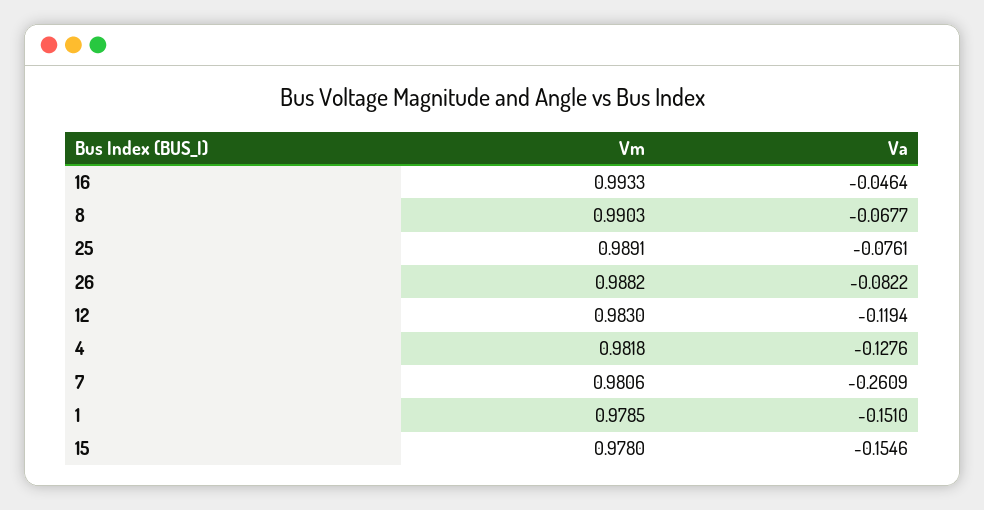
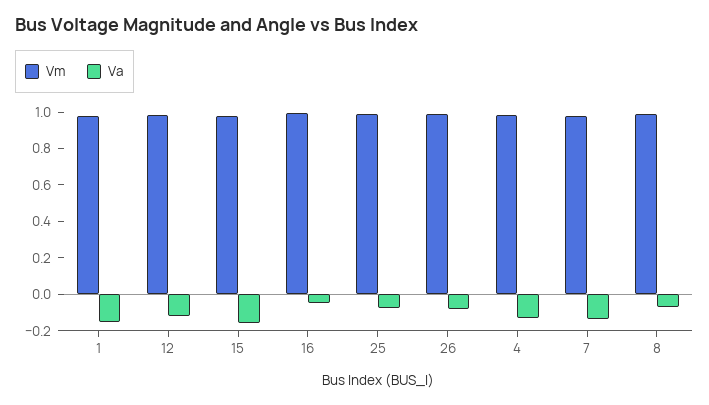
Va, 7: -0.2609 -> -0.15

